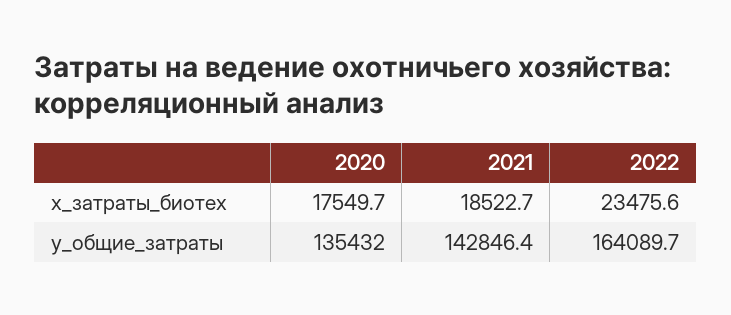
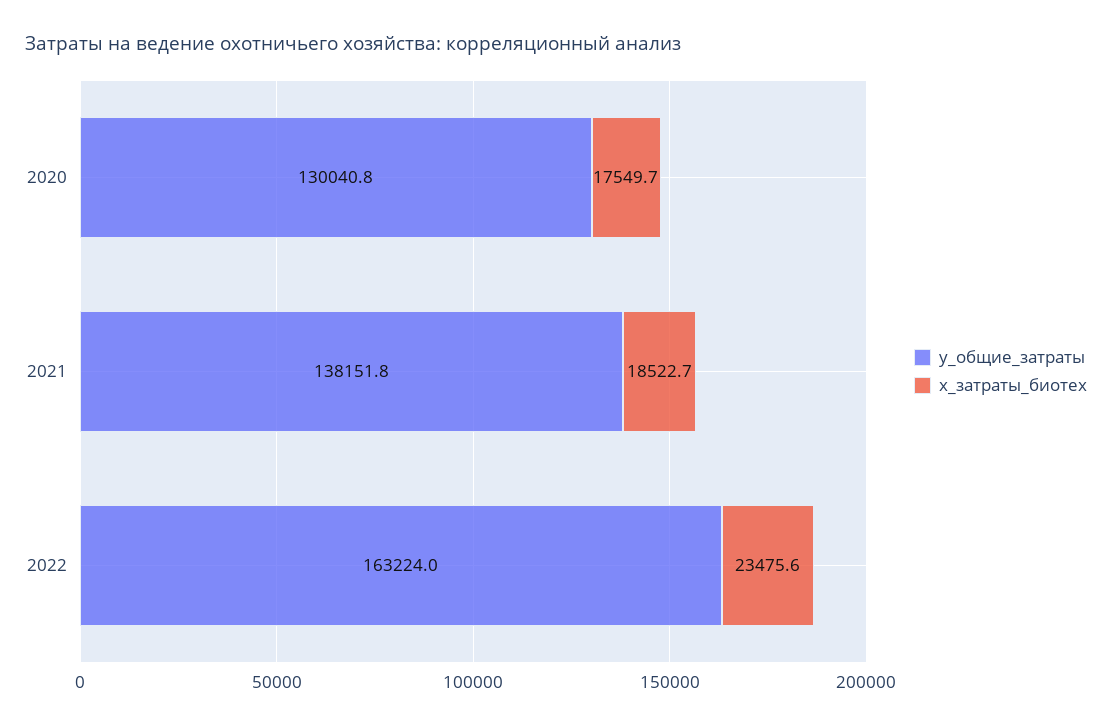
y_общие_затраты, 2020: 135432 -> 130040.8
y_общие_затраты, 2021: 142846.4 -> 138151.8
y_общие_затраты, 2022: 164089.7 -> 163224

